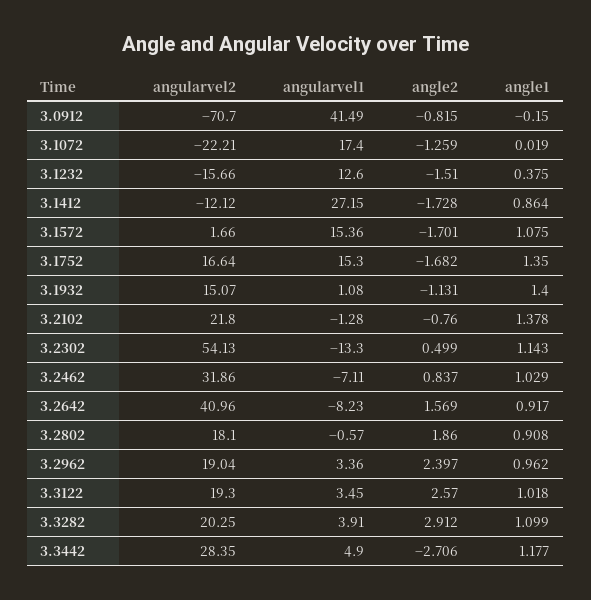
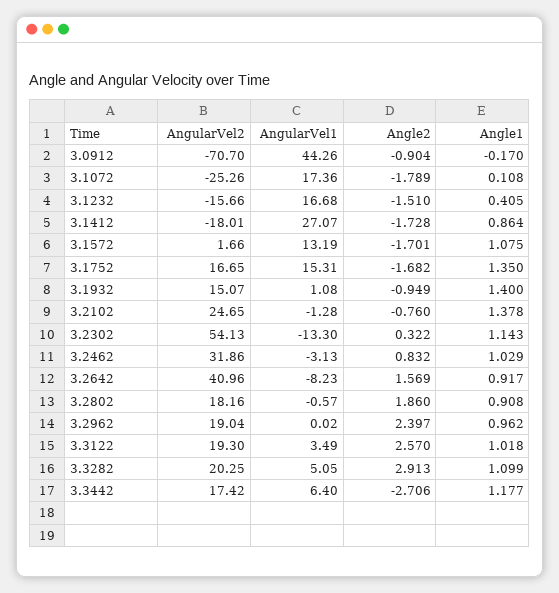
angularvel1, 3.0912: 41.49 -> 44.26
angle2, 3.0912: -0.815 -> -0.904
angle1, 3.0912: -0.15 -> -0.17
angularvel2, 3.1072: -22.21 -> -25.26
angularvel1, 3.1072: 17.4 -> 17.36
angle2, 3.1072: -1.259 -> -1.789
angle1, 3.1072: 0.019 -> 0.108
angularvel1, 3.1232: 12.6 -> 16.68
angle1, 3.1232: 0.375 -> 0.405
angularvel2, 3.1412: -12.12 -> -18.01
angularvel1, 3.1412: 27.15 -> 27.07
angularvel1, 3.1572: 15.36 -> 13.19
angularvel2, 3.1752: 16.64 -> 16.65
angularvel1, 3.1752: 15.3 -> 15.31
angle2, 3.1932: -1.131 -> -0.949
angularvel2, 3.2102: 21.8 -> 24.65
angle2, 3.2302: 0.499 -> 0.322
angularvel1, 3.2462: -7.11 -> -3.13
angle2, 3.2462: 0.837 -> 0.832
angularvel2, 3.2802: 18.1 -> 18.16
angularvel1, 3.2962: 3.36 -> 0.02
angularvel1, 3.3122: 3.45 -> 3.49
angularvel1, 3.3282: 3.91 -> 5.05
angle2, 3.3282: 2.912 -> 2.913
angularvel2, 3.3442: 28.35 -> 17.42
angularvel1, 3.3442: 4.9 -> 6.4

